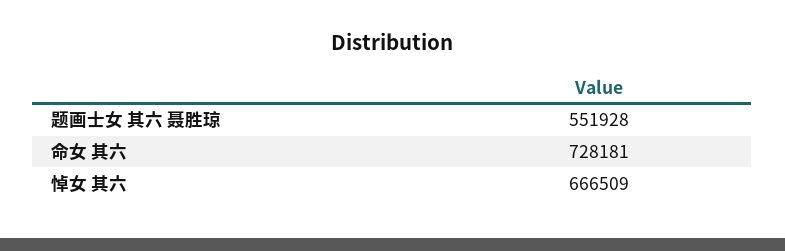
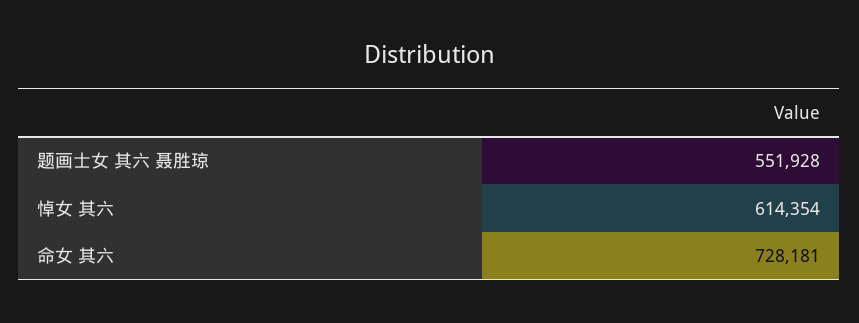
悼女 其六: 666509 -> 614354

